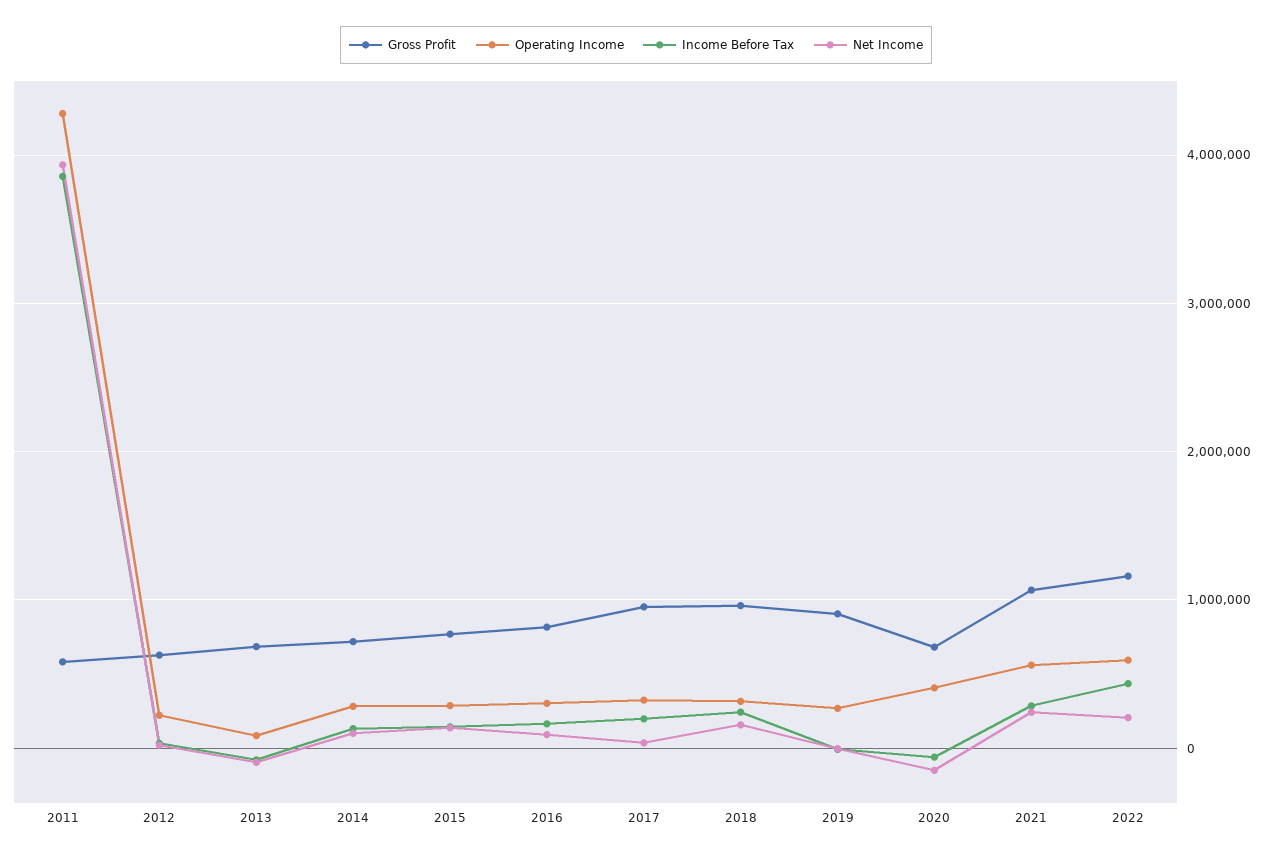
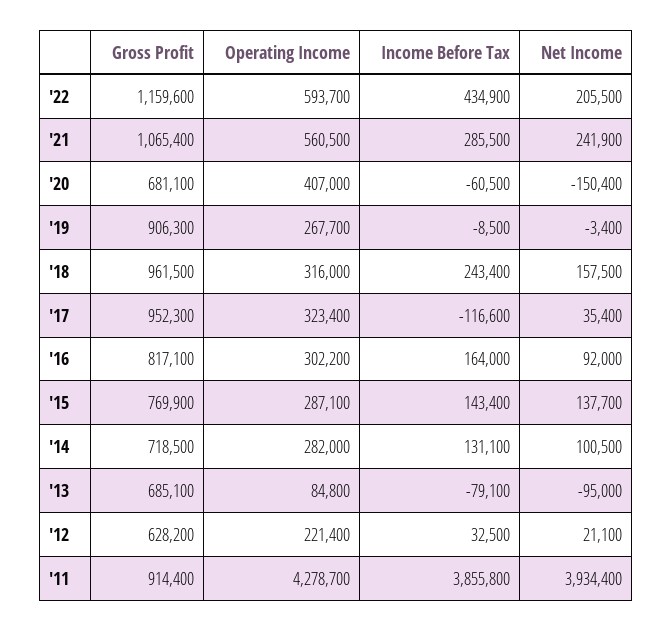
Gross Profit, 2011: 600000 -> 914400
Income Before Tax, 2017: 200000 -> -116600

